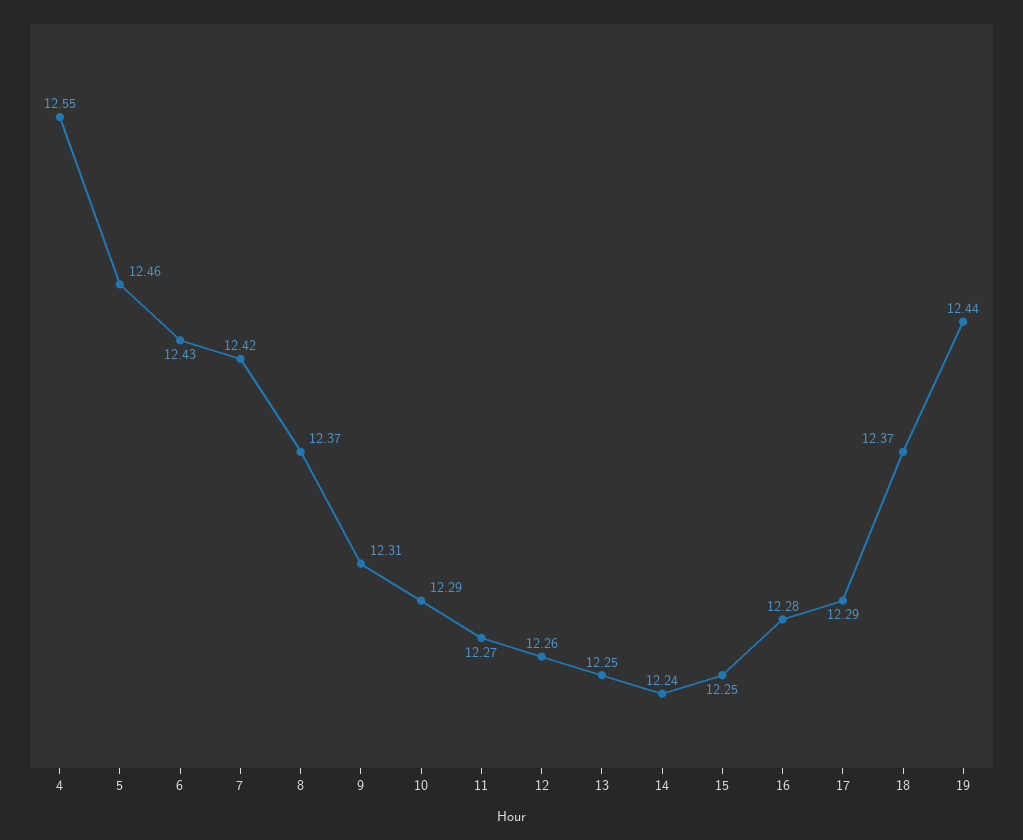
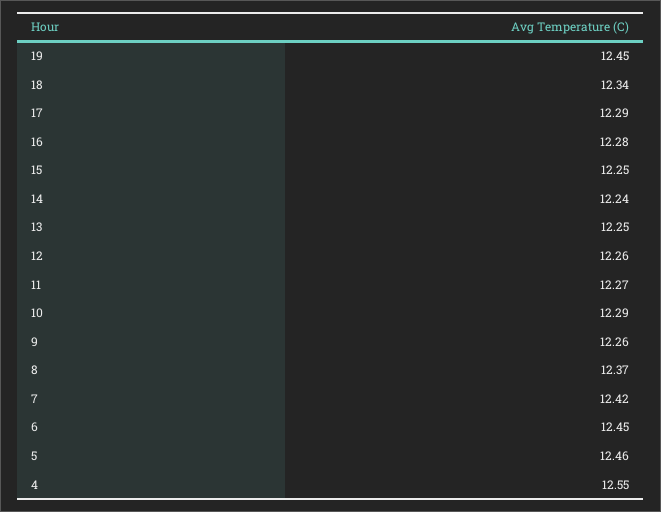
6: 12.43 -> 12.45
9: 12.31 -> 12.26
18: 12.37 -> 12.34
19: 12.44 -> 12.45

